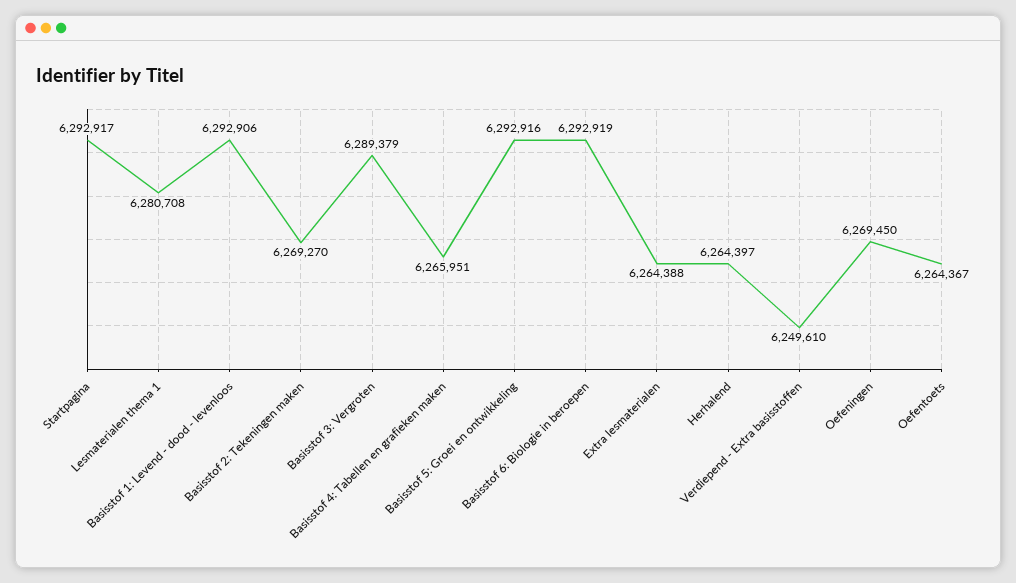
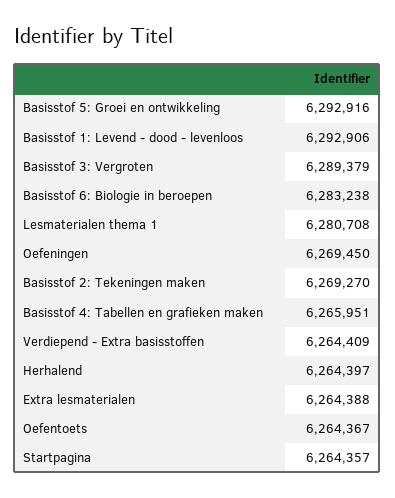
Startpagina: 6292917 -> 6264357
Basisstof 6: Biologie in beroepen: 6292919 -> 6283238
Verdiepend - Extra basisstoffen: 6249610 -> 6264409

